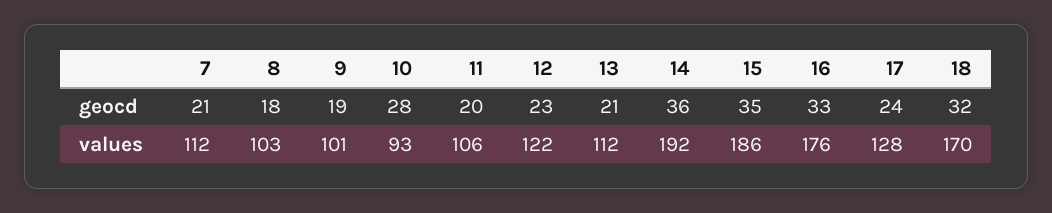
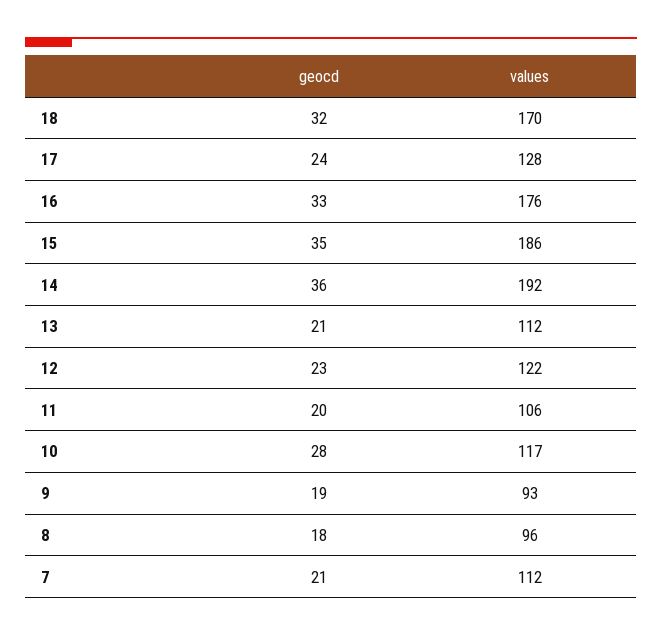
8, values: 103 -> 96
9, values: 101 -> 93
10, values: 93 -> 117

